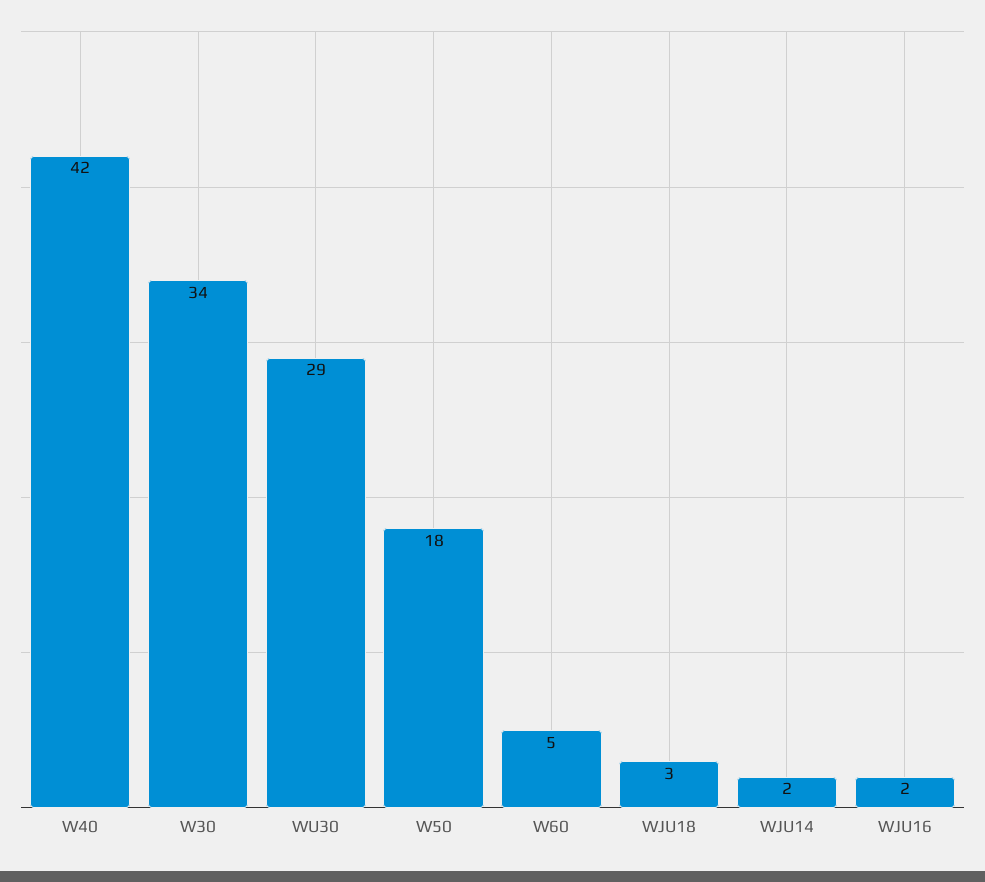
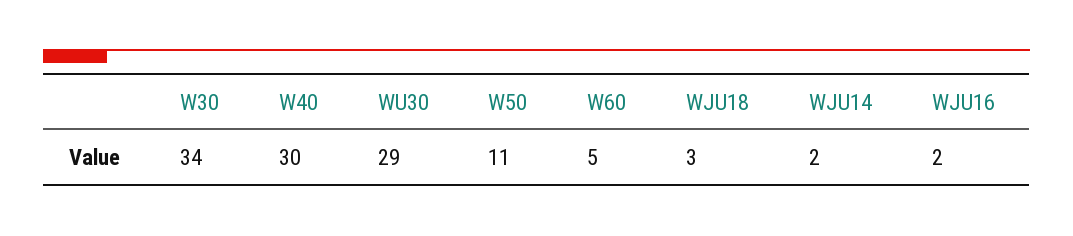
W40: 42 -> 30
W50: 18 -> 11

